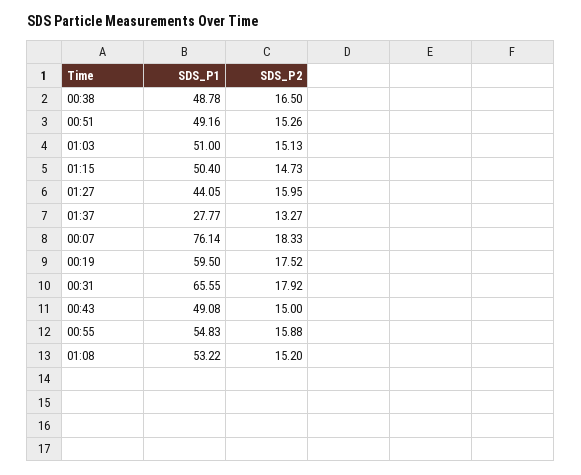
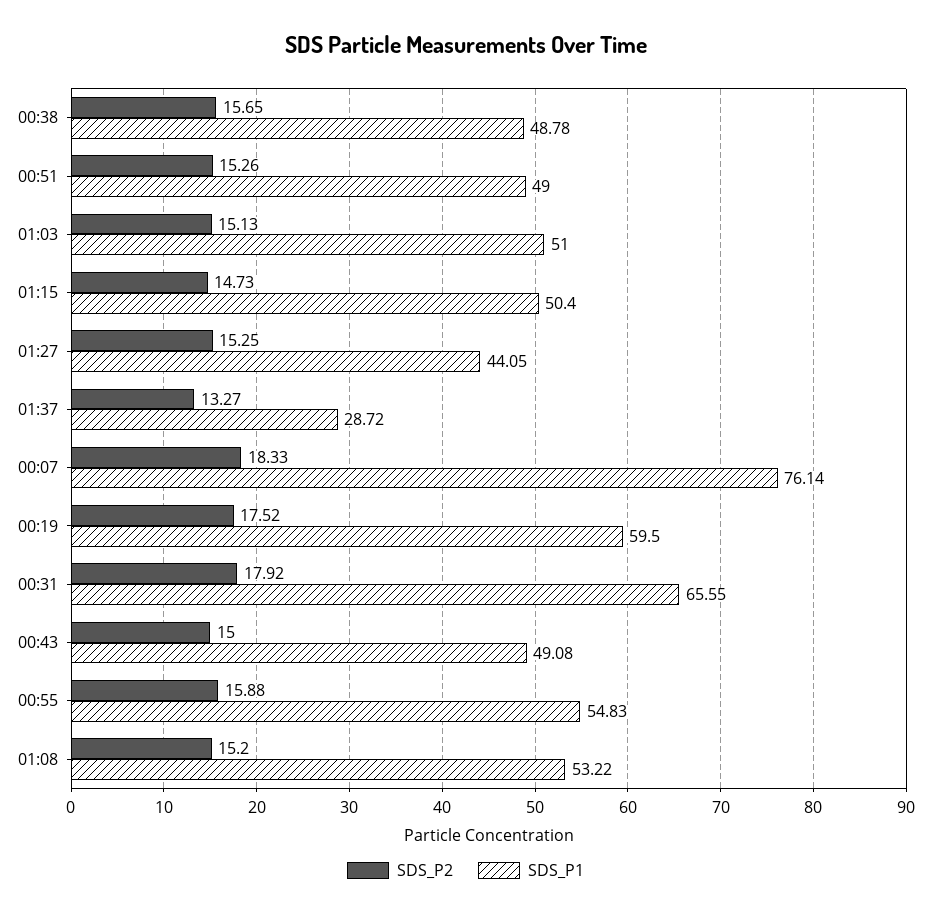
SDS_P2, 00:38: 16.5 -> 15.65
SDS_P1, 00:51: 49.16 -> 49
SDS_P2, 01:27: 15.95 -> 15.25
SDS_P1, 01:37: 27.77 -> 28.72

